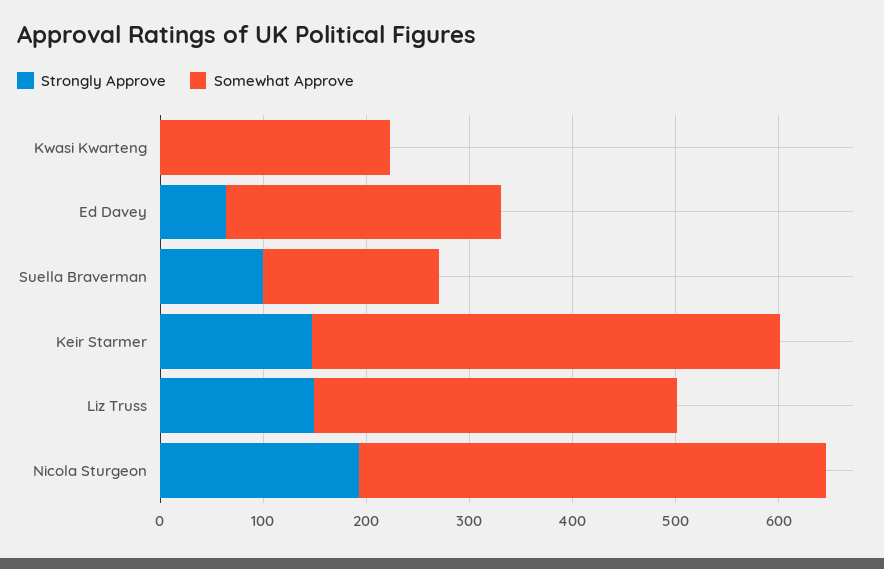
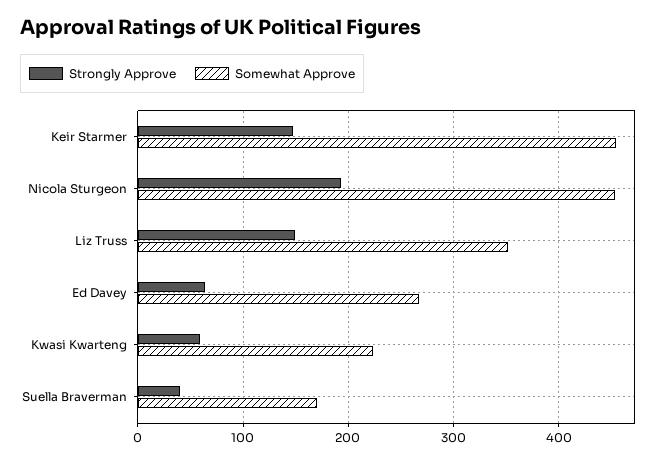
Strongly Approve, Kwasi Kwarteng: 0 -> 60
Strongly Approve, Suella Braverman: 100 -> 40

